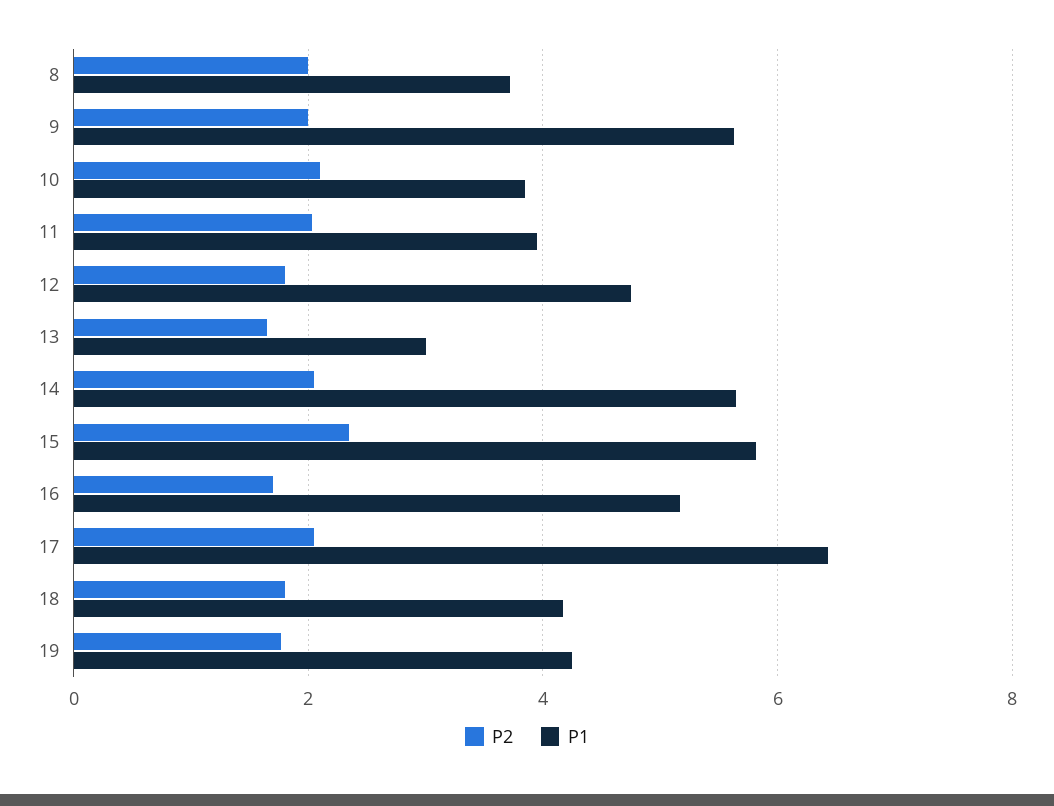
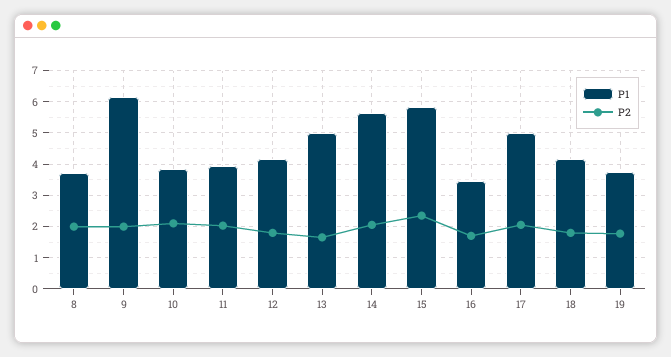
P1, 9: 5.6 -> 6.2
P1, 12: 4.8 -> 4.2
P1, 13: 3 -> 5
P1, 16: 5.2 -> 3.4
P1, 17: 6.4 -> 5
P1, 19: 4.2 -> 3.8

